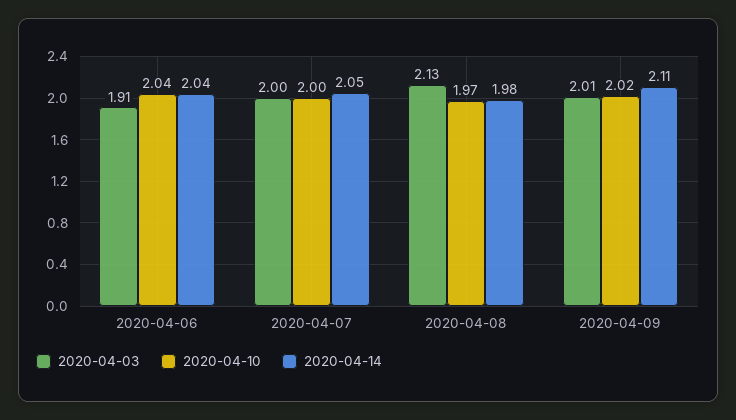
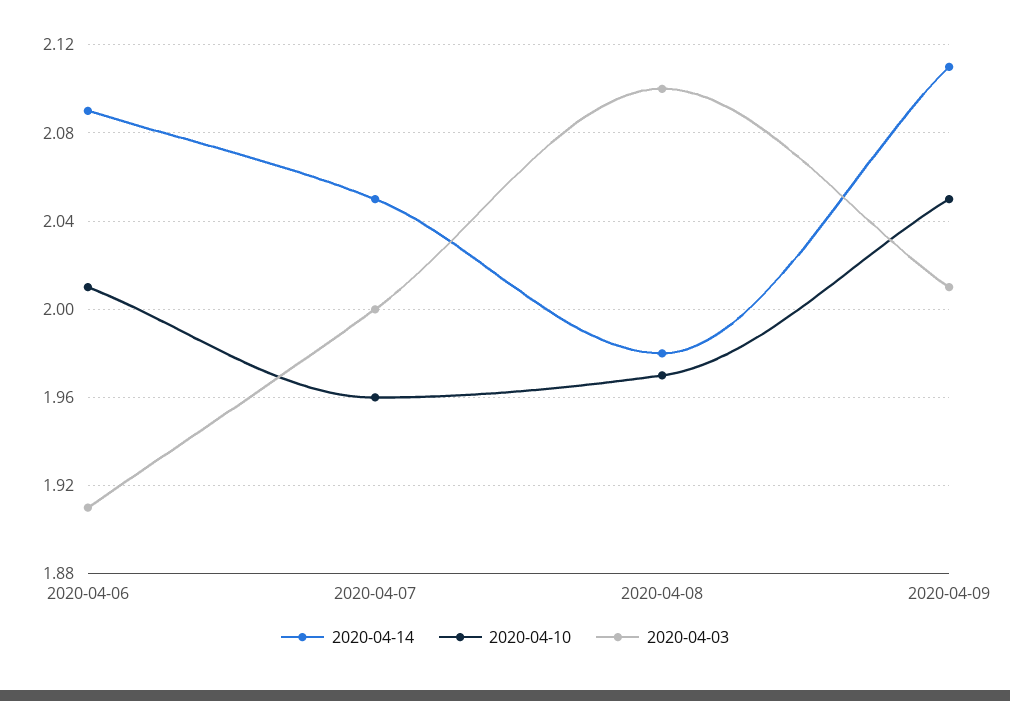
2020-04-10, 2020-04-06: 2.04 -> 2.01
2020-04-14, 2020-04-06: 2.04 -> 2.09
2020-04-10, 2020-04-07: 2 -> 1.96
2020-04-03, 2020-04-08: 2.13 -> 2.1
2020-04-10, 2020-04-09: 2.02 -> 2.05

